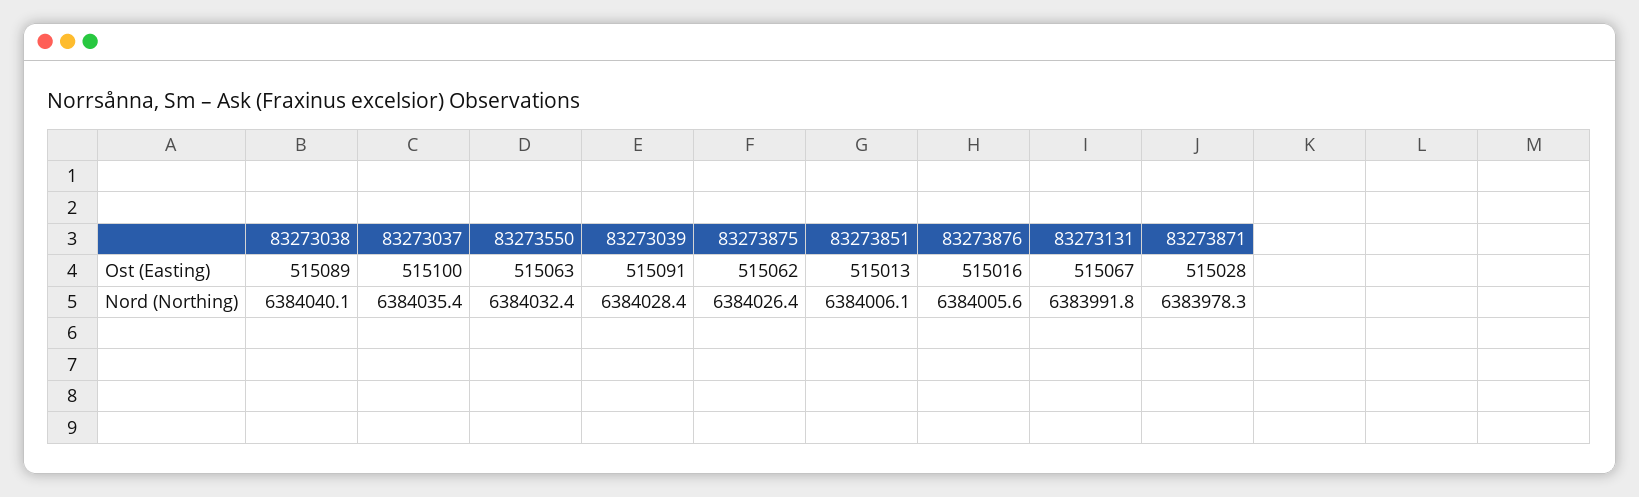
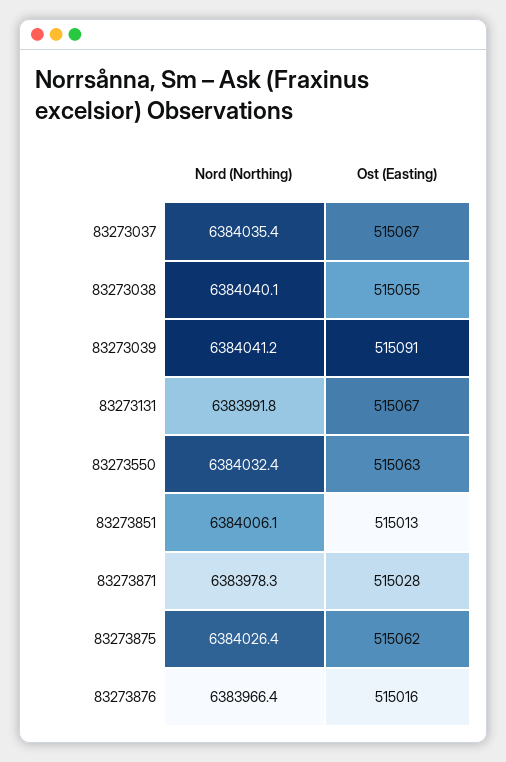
83273038, Ost (Easting): 515089 -> 515055
83273037, Ost (Easting): 515100 -> 515067
83273039, Nord (Northing): 6384028.4 -> 6384041.2
83273876, Nord (Northing): 6384005.6 -> 6383966.4

